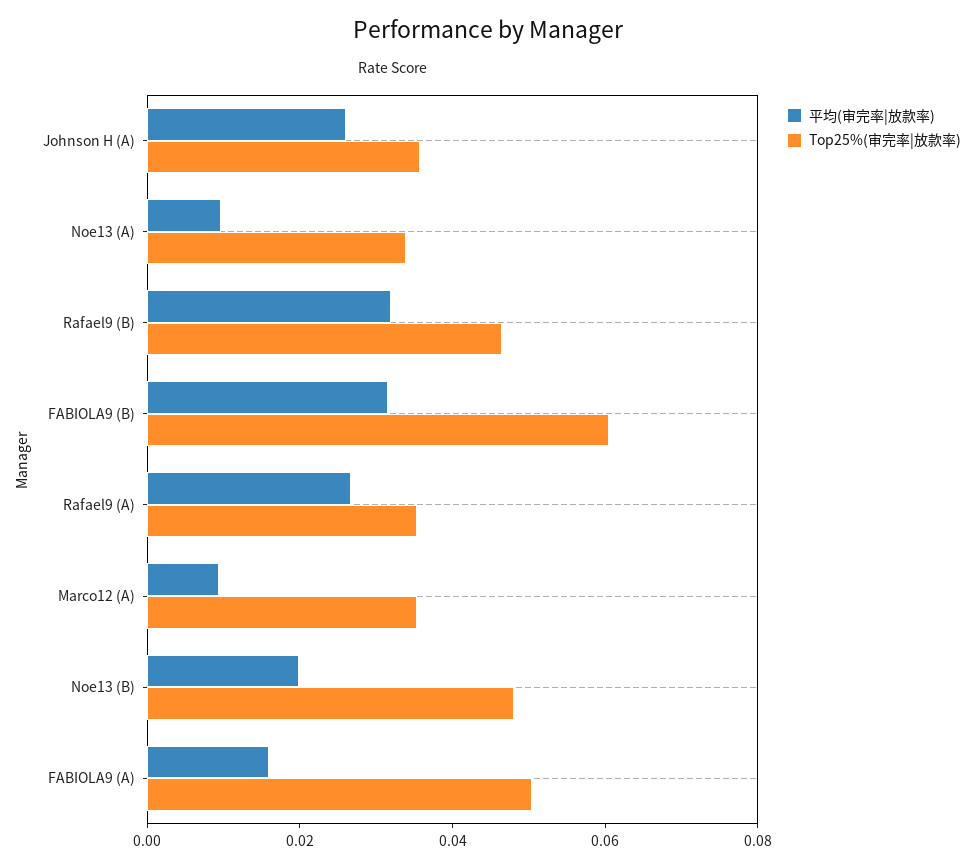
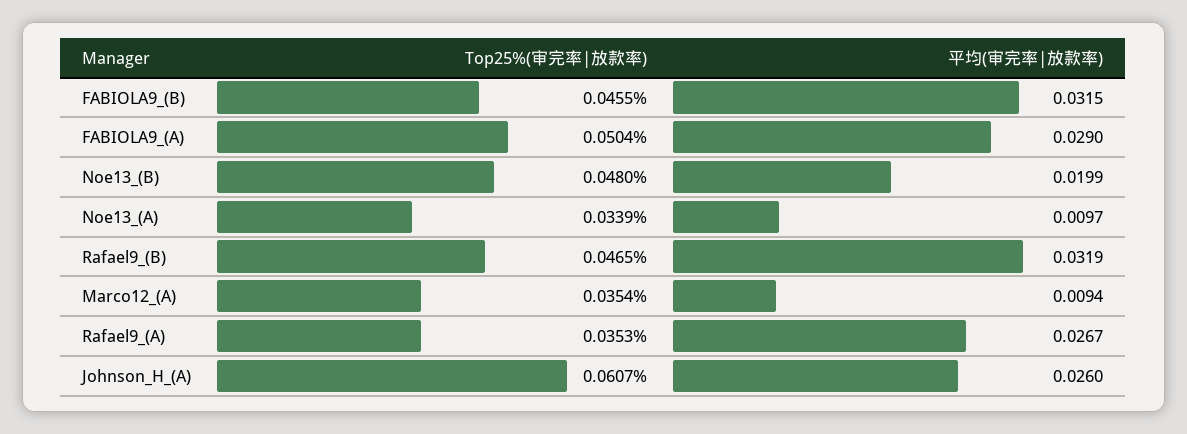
Top25%(审完率|放款率), Johnson H (A): 0.035 -> 0.0607
Top25%(审完率|放款率), FABIOLA9 (B): 0.06 -> 0.0455
平均(审完率|放款率), FABIOLA9 (A): 0.015 -> 0.029

